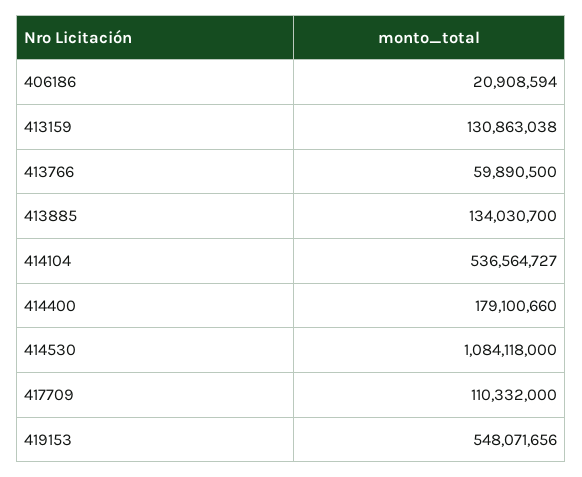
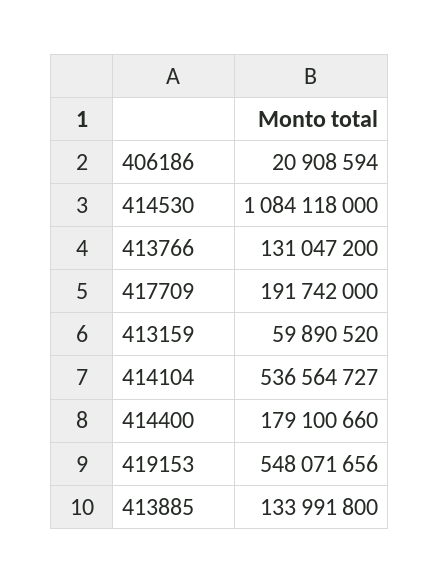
413159: 130863038 -> 59890520
413766: 59890500 -> 131047200
413885: 134030700 -> 133991800
417709: 110332000 -> 191742000

